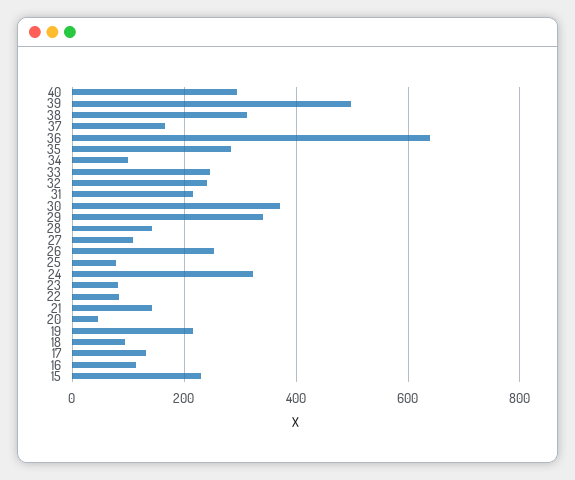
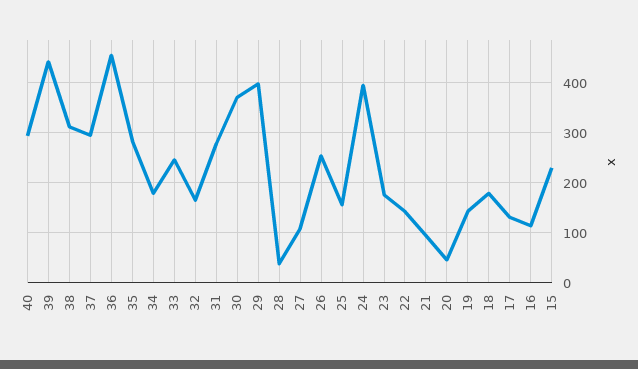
39: 500 -> 440
37: 160 -> 300
36: 640 -> 460
34: 100 -> 180
32: 240 -> 160
31: 220 -> 280
29: 340 -> 400
28: 140 -> 40
25: 80 -> 160
24: 320 -> 400
23: 80 -> 180
22: 80 -> 140
21: 140 -> 100
19: 220 -> 140
18: 100 -> 180

